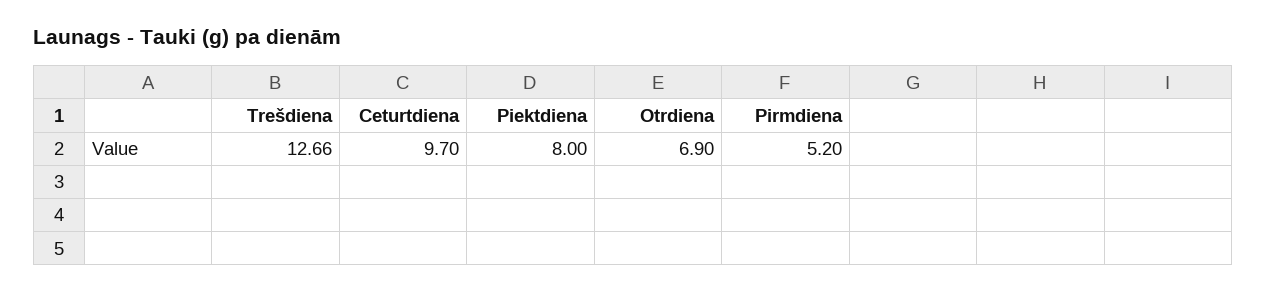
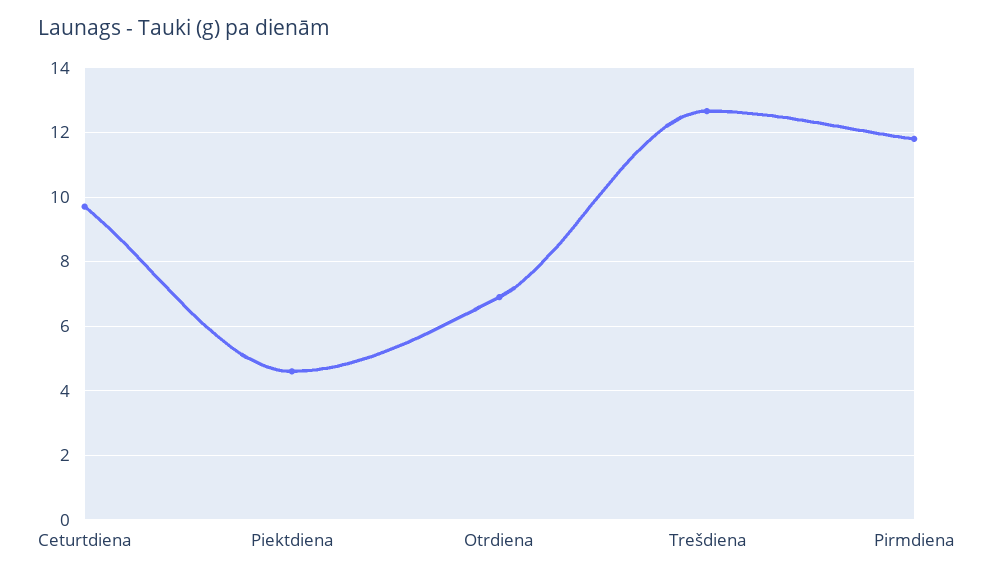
Piektdiena: 8 -> 4.6
Pirmdiena: 5.2 -> 11.8

